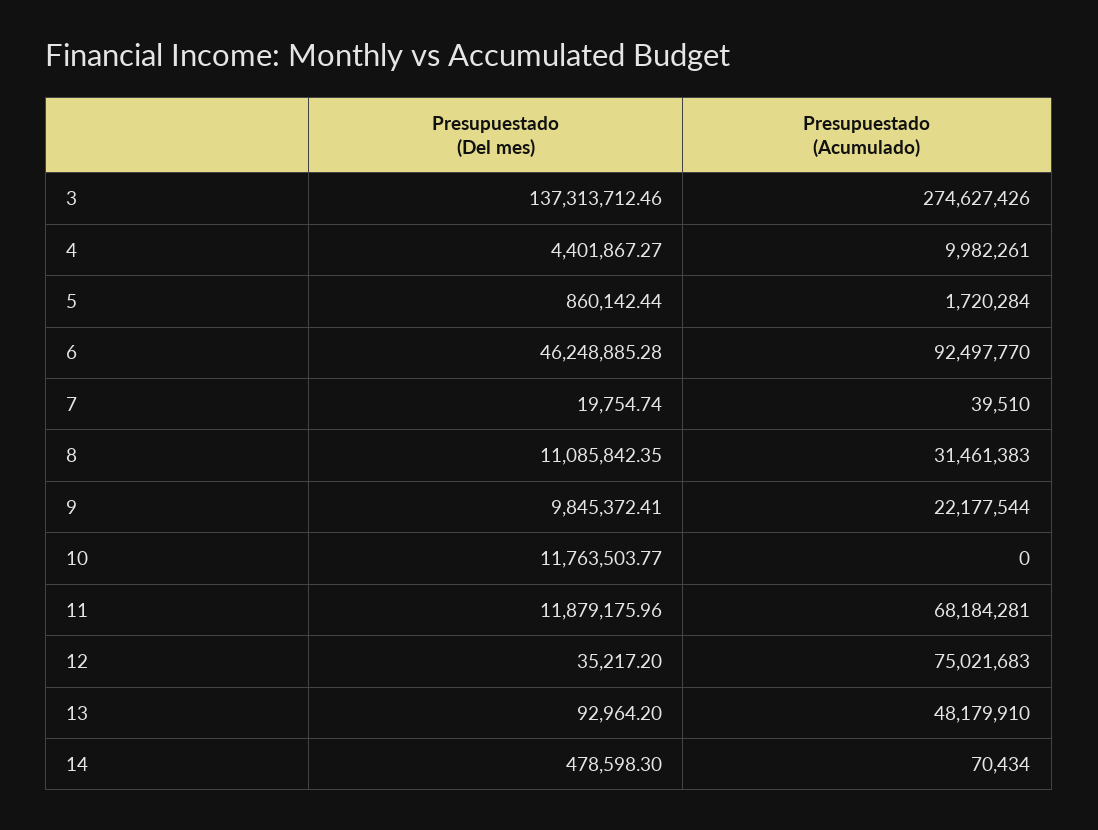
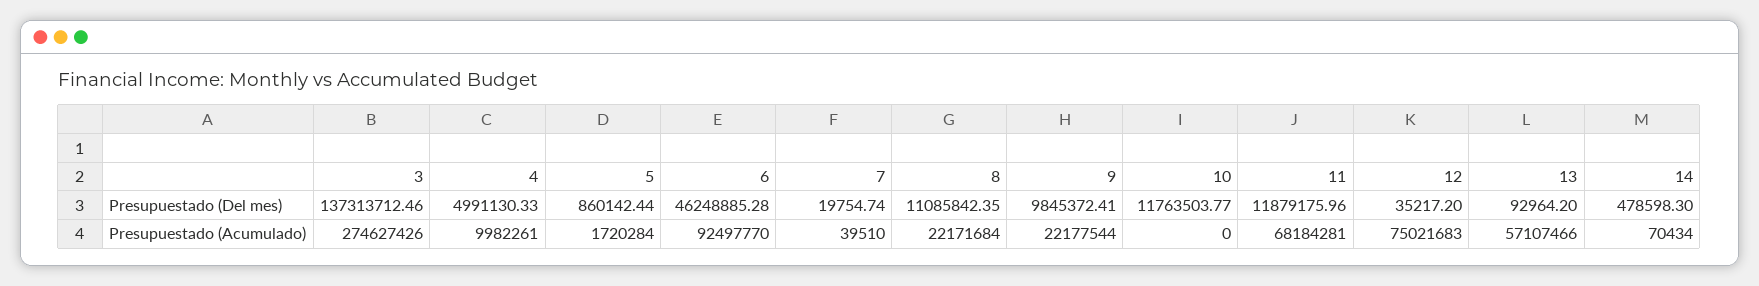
Presupuestado (Del mes), 4: 4401867.27 -> 4991130.33
Presupuestado (Acumulado), 8: 31461383 -> 22171684
Presupuestado (Acumulado), 13: 48179910 -> 57107466

